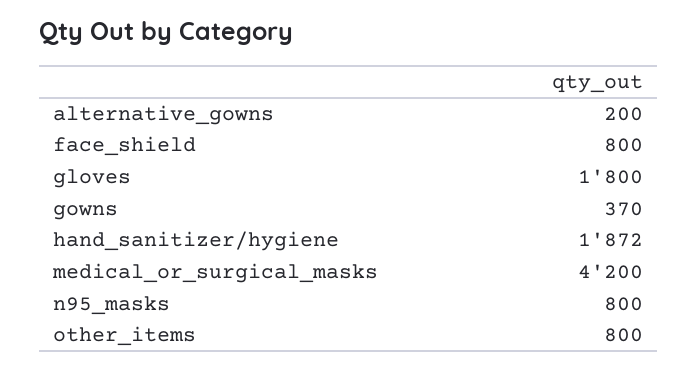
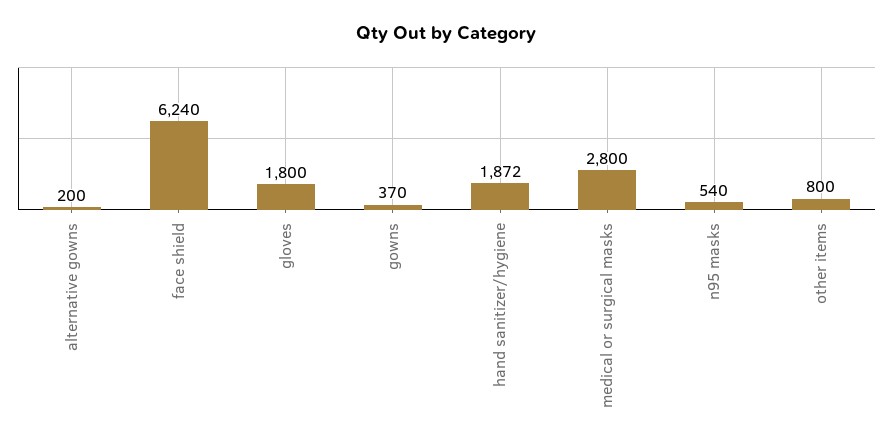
face_shield: 800 -> 6240
medical_or_surgical_masks: 4200 -> 2800
n95_masks: 800 -> 540

